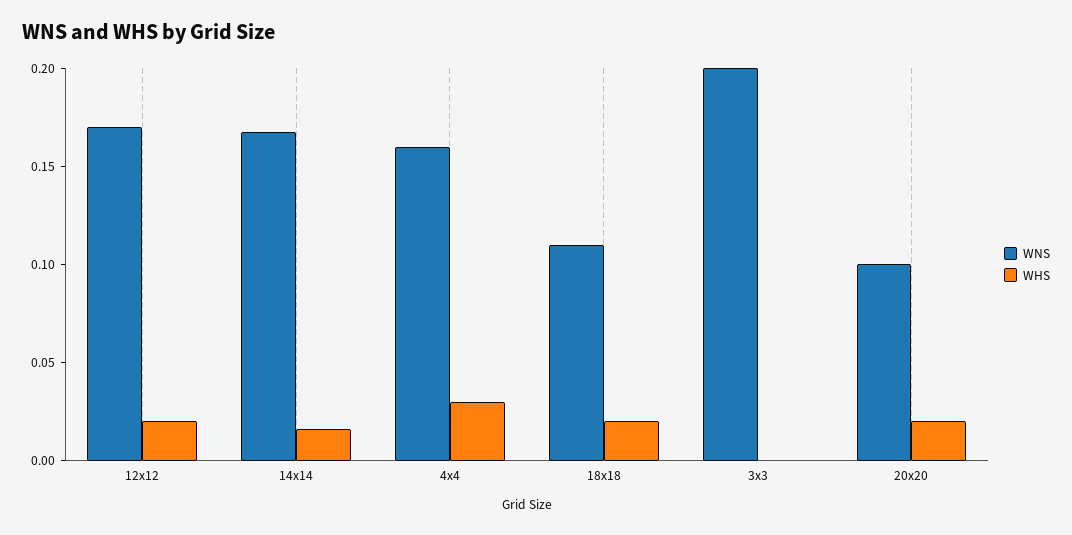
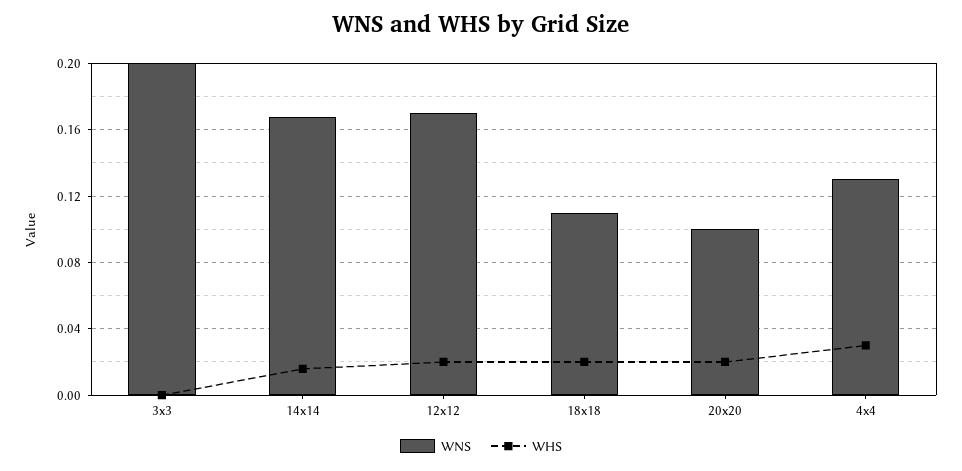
WNS, 4x4: 0.16 -> 0.13

